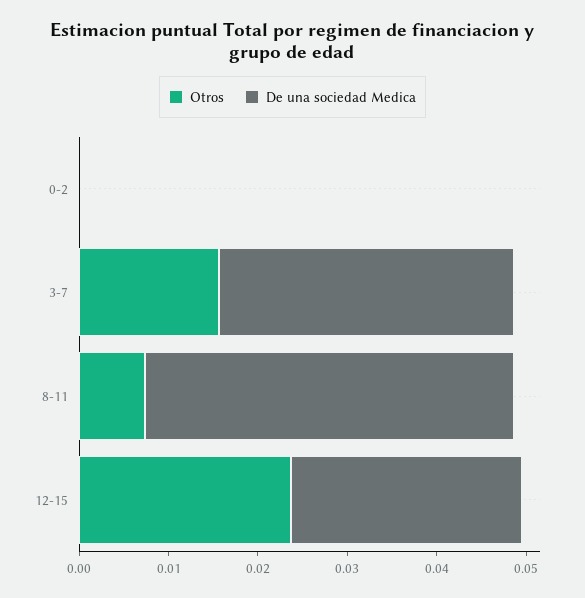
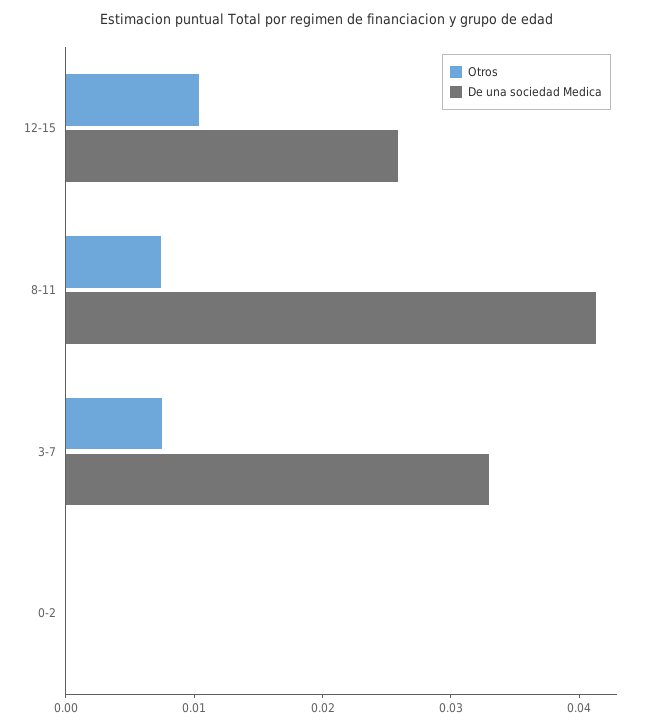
Otros, 3-7: 0.016 -> 0.008
Otros, 12-15: 0.024 -> 0.01

